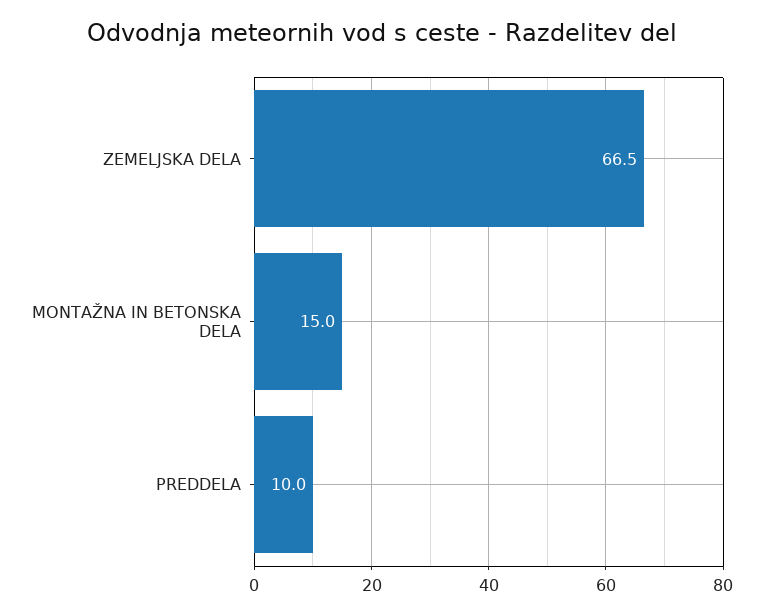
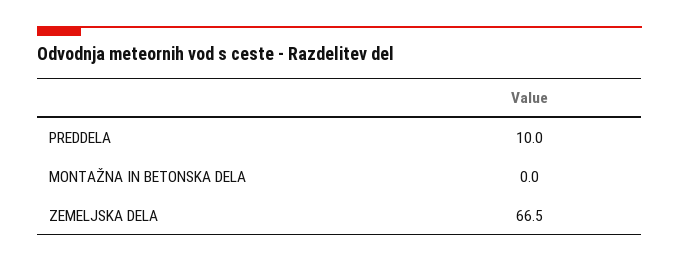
MONTAŽNA IN BETONSKA DELA: 15 -> 0

